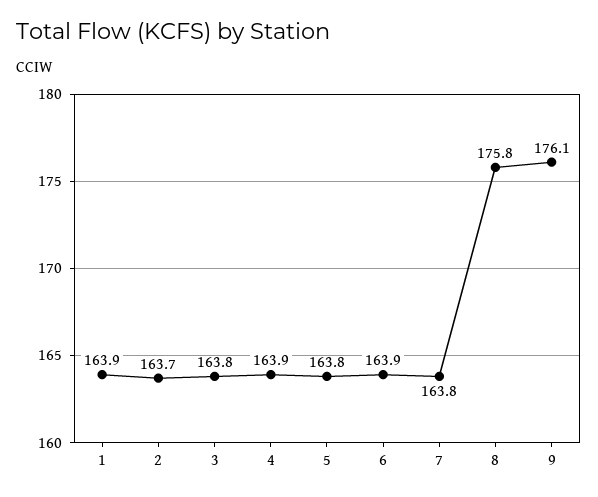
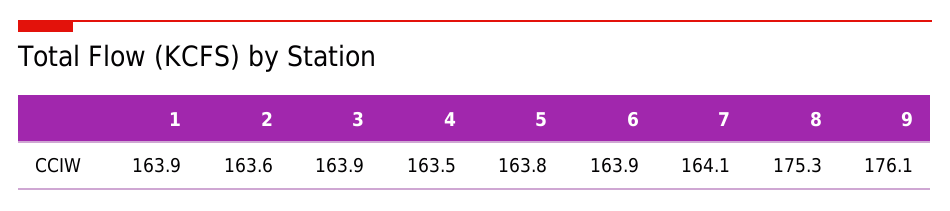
2: 163.7 -> 163.6
3: 163.8 -> 163.9
4: 163.9 -> 163.5
7: 163.8 -> 164.1
8: 175.8 -> 175.3

